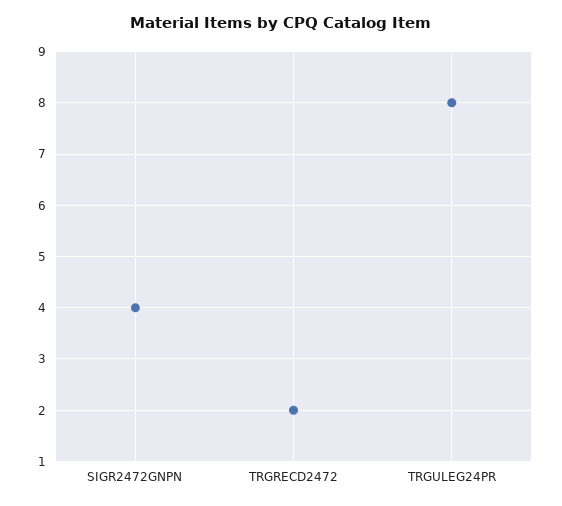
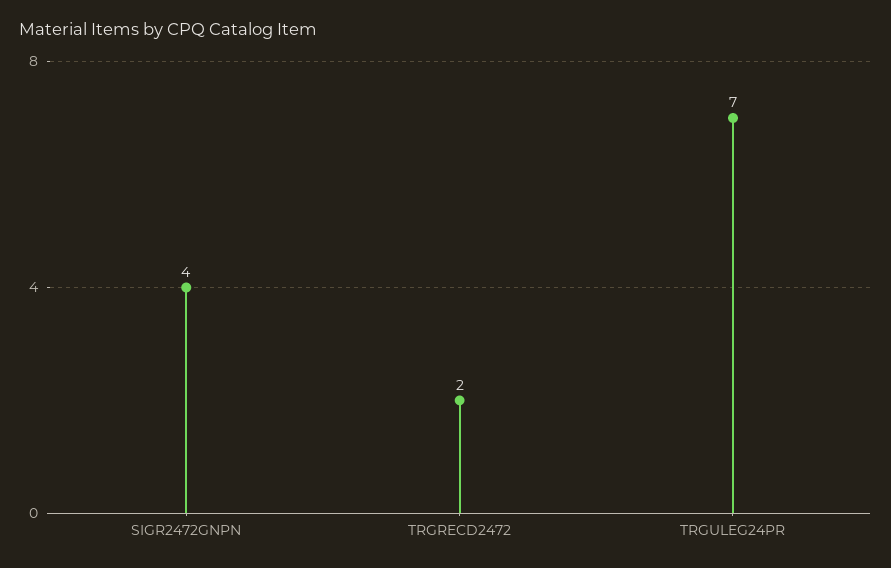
TRGULEG24PR: 8 -> 7

